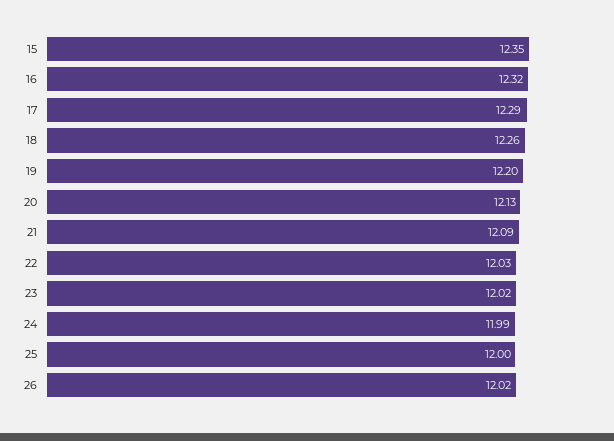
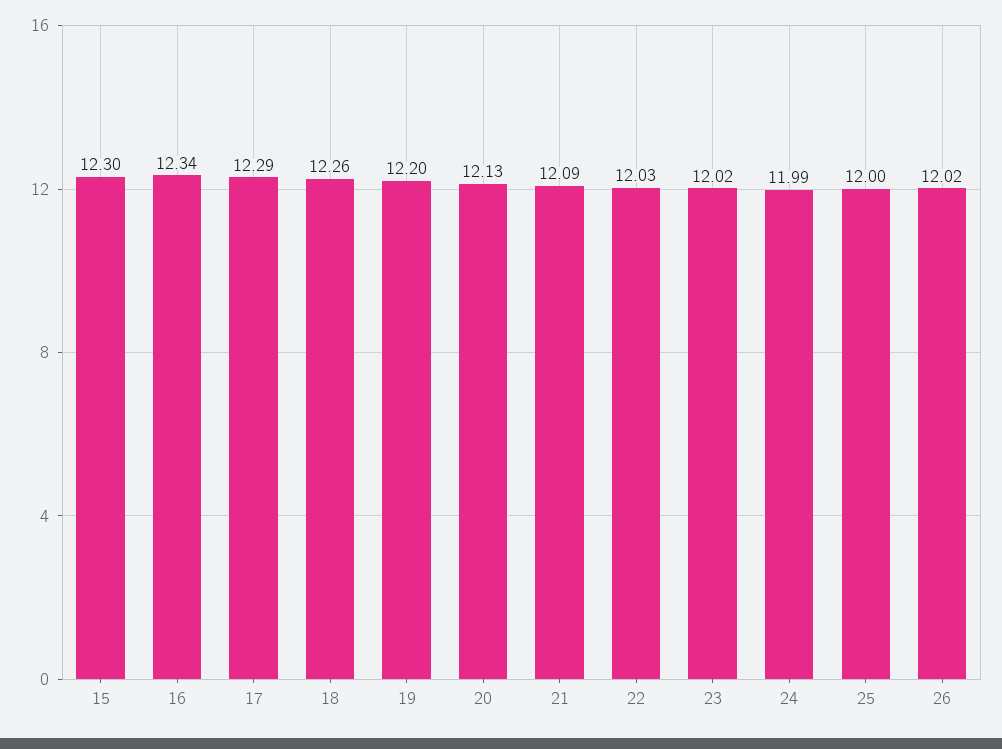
15: 12.35 -> 12.3
16: 12.32 -> 12.34

